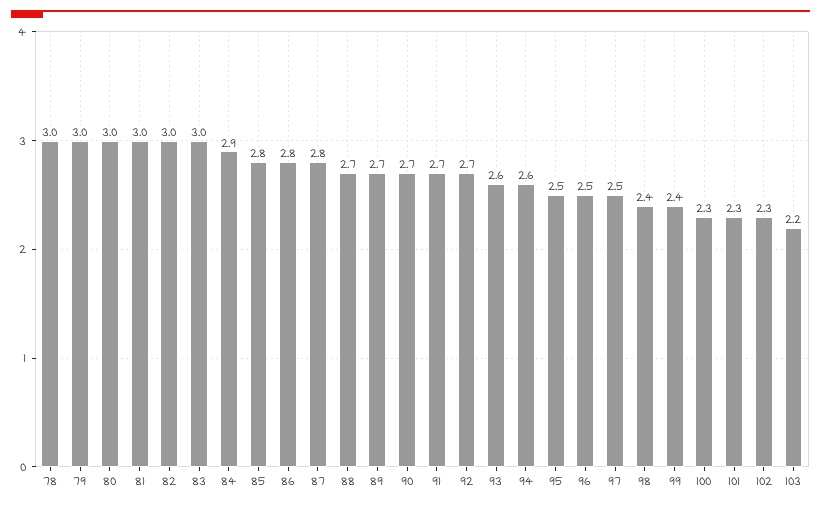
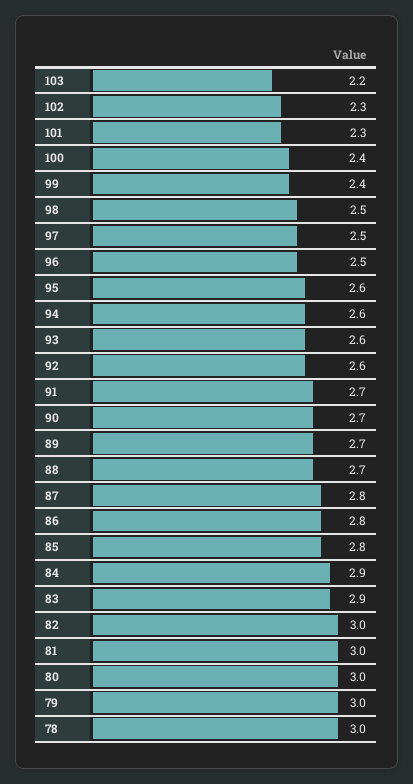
83: 3 -> 2.9
92: 2.7 -> 2.6
95: 2.5 -> 2.6
98: 2.4 -> 2.5
100: 2.3 -> 2.4

